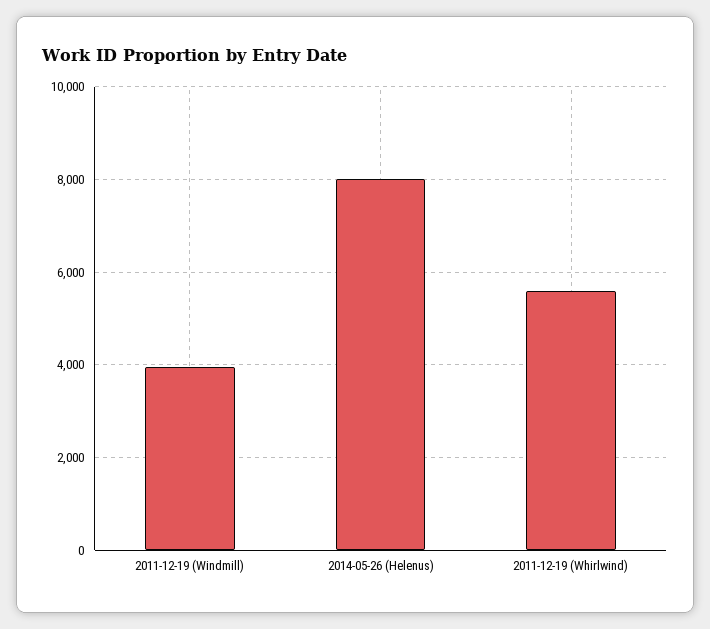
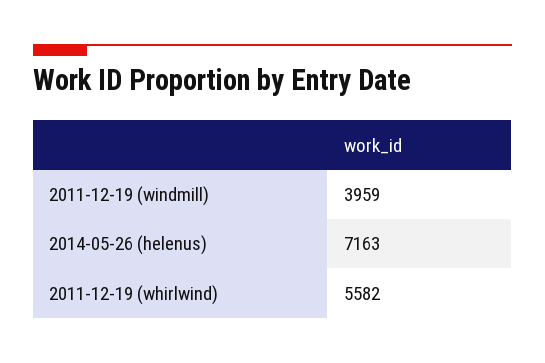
2014-05-26 (Helenus): 8000 -> 7163

